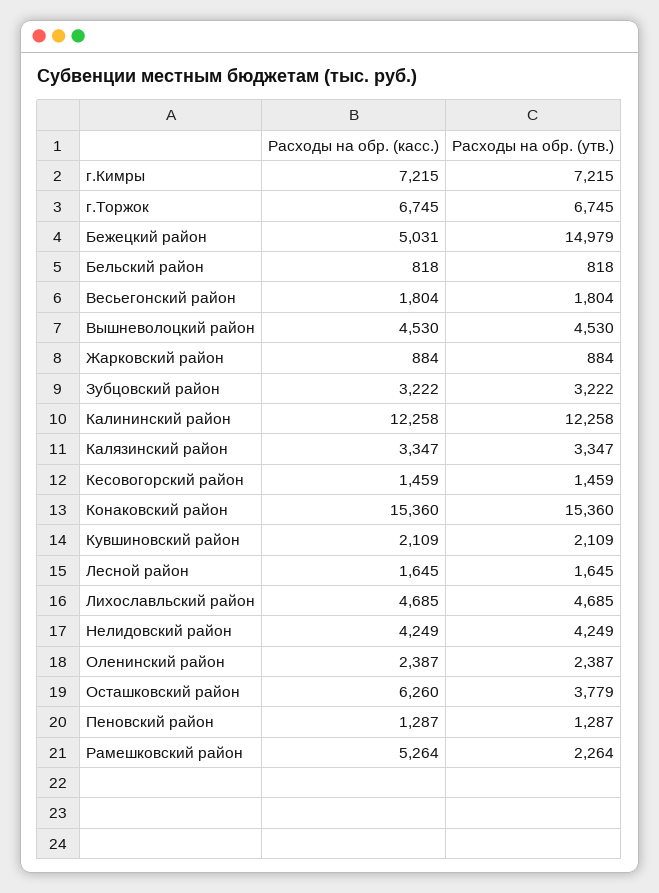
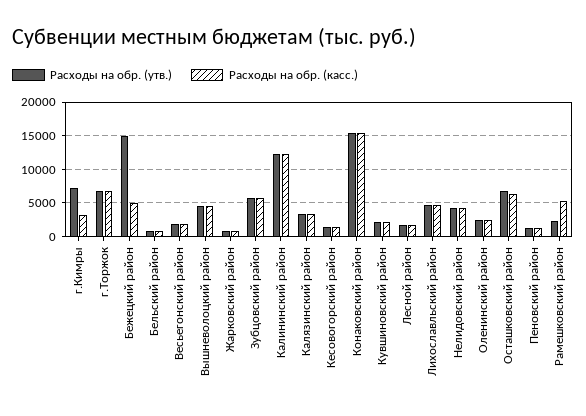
Расходы на обр. (касс.), г.Кимры: 7215 -> 3000
Расходы на обр. (касс.), Зубцовский район: 3222 -> 6000
Расходы на обр. (утв.), Зубцовский район: 3222 -> 6000
Расходы на обр. (утв.), Осташковский район: 3779 -> 7000

